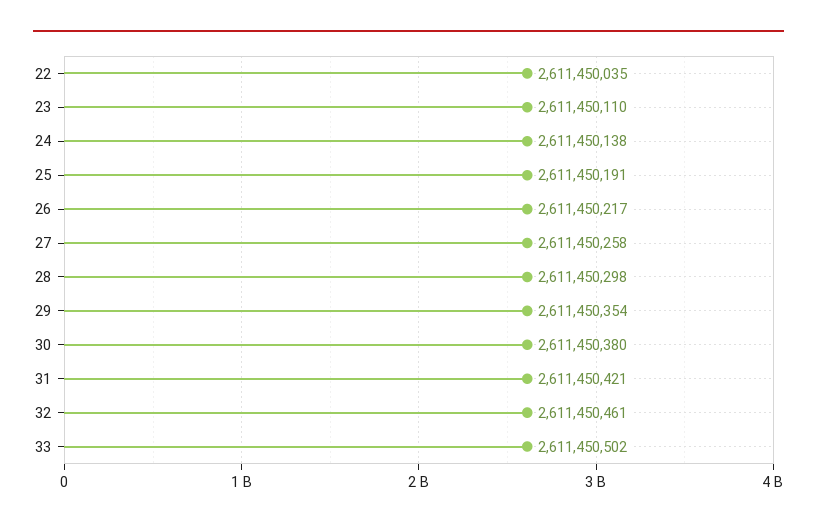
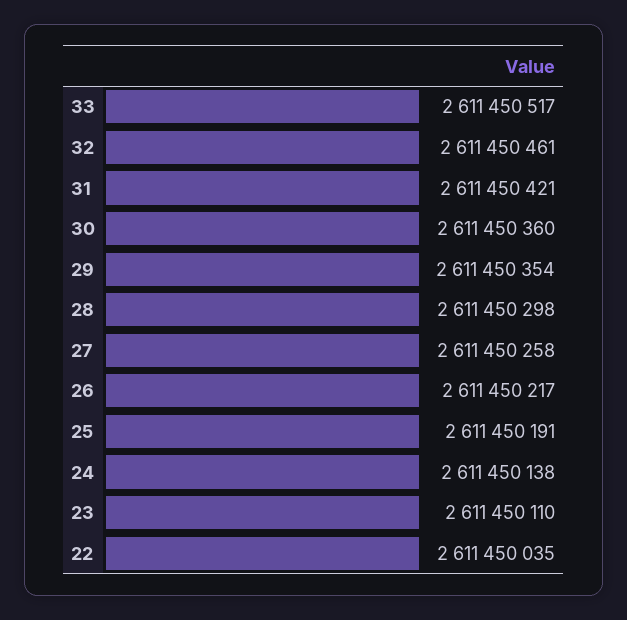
30: 2611450380 -> 2611450360
33: 2611450502 -> 2611450517

